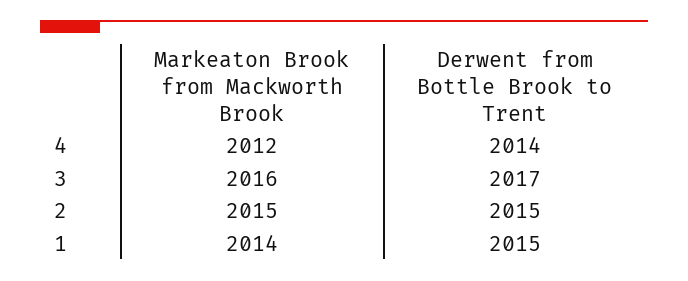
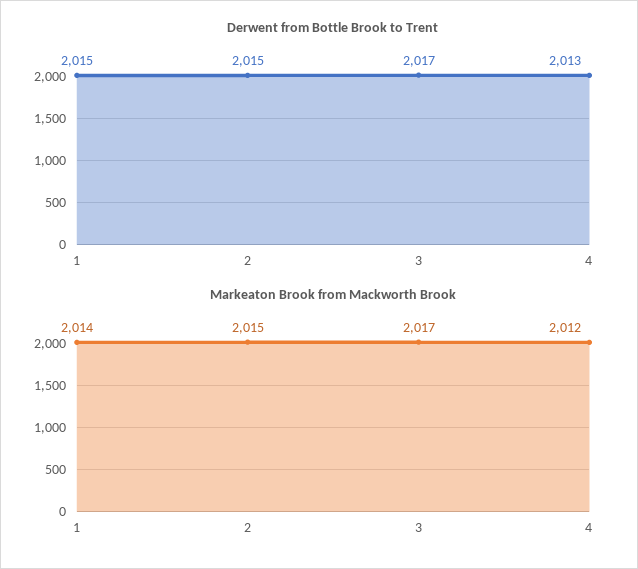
Derwent from Bottle Brook to Trent, 4: 2014 -> 2013
Markeaton Brook from Mackworth Brook, 3: 2016 -> 2017

